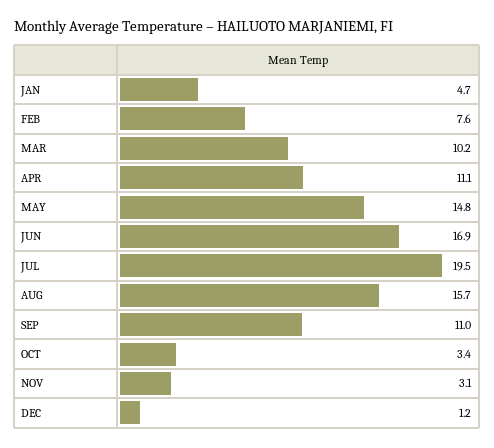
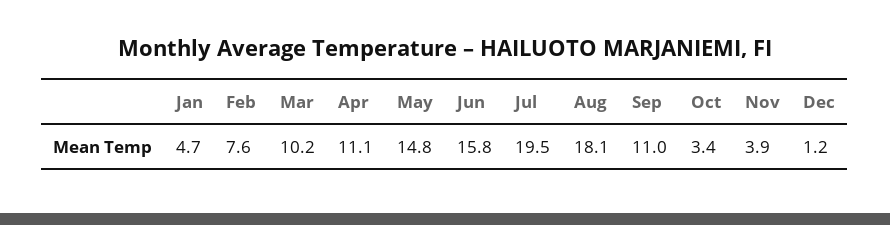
JUN: 16.9 -> 15.8
AUG: 15.7 -> 18.1
NOV: 3.1 -> 3.9

